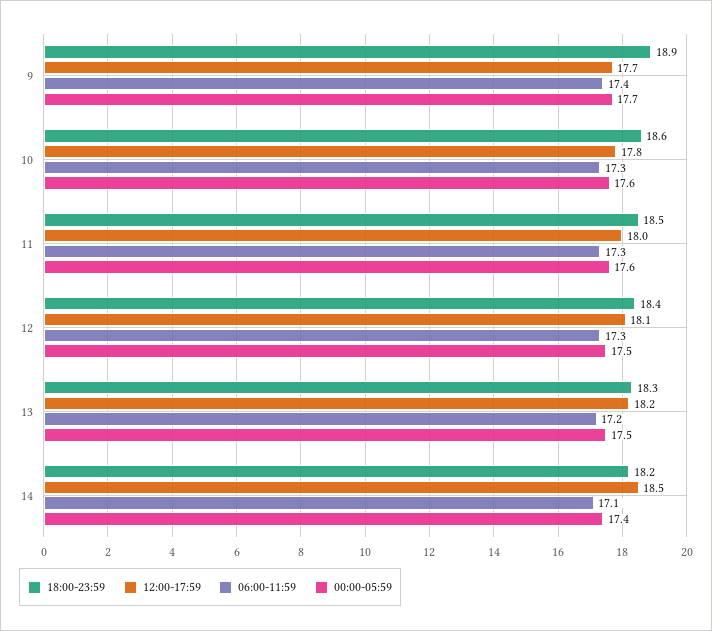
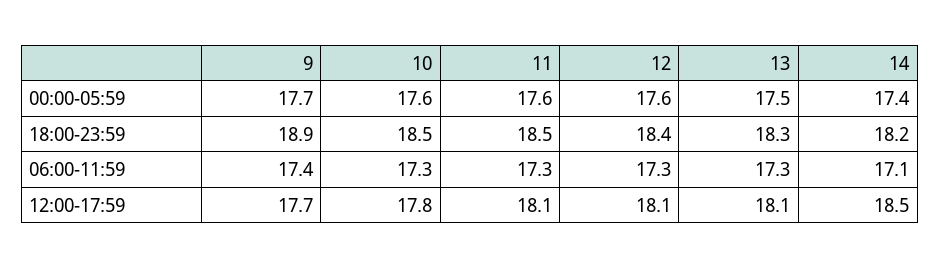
18:00-23:59, 10: 18.6 -> 18.5
12:00-17:59, 11: 18 -> 18.1
00:00-05:59, 12: 17.5 -> 17.6
12:00-17:59, 13: 18.2 -> 18.1
06:00-11:59, 13: 17.2 -> 17.3

